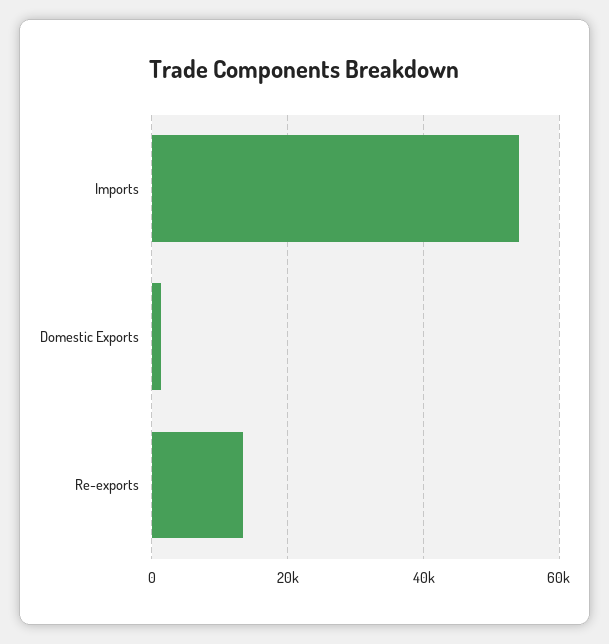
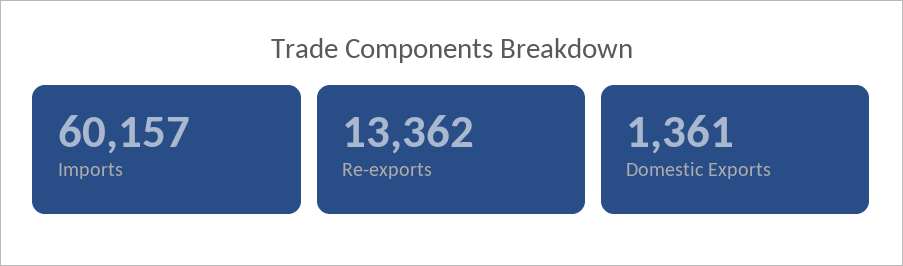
Imports: 54000 -> 60157

